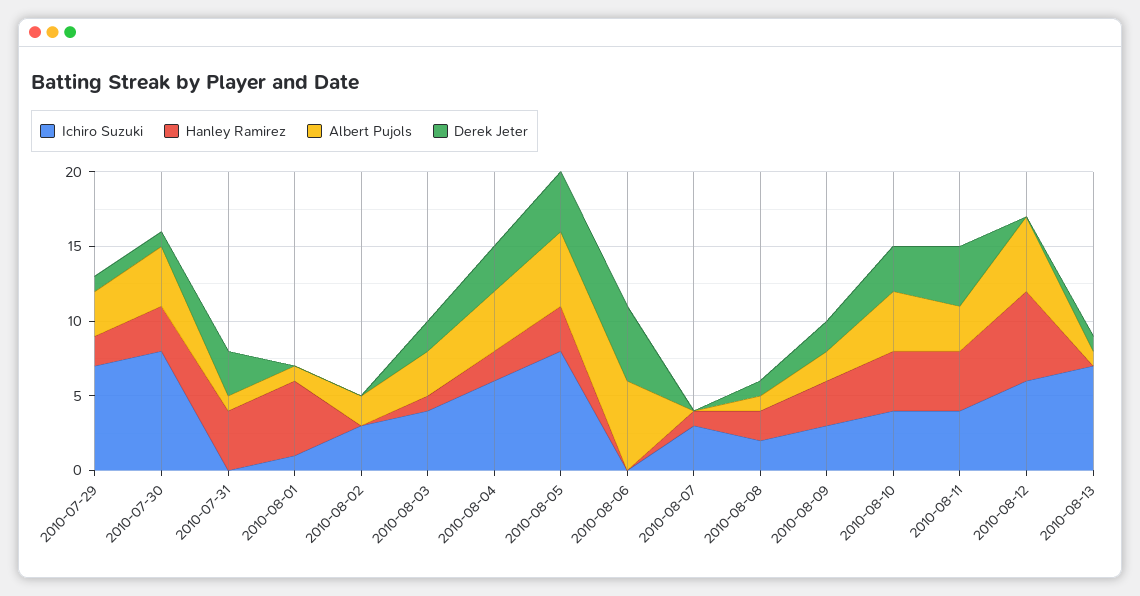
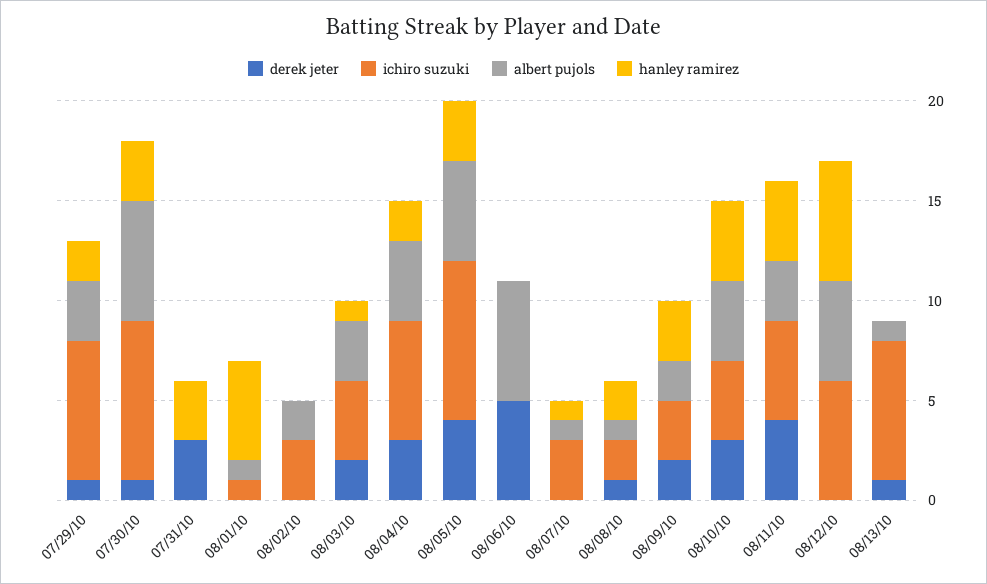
Albert Pujols, 2010-07-30: 4 -> 6
Hanley Ramirez, 2010-07-31: 4 -> 3
Albert Pujols, 2010-07-31: 1 -> 0
Albert Pujols, 2010-08-07: 0 -> 1
Ichiro Suzuki, 2010-08-11: 4 -> 5

